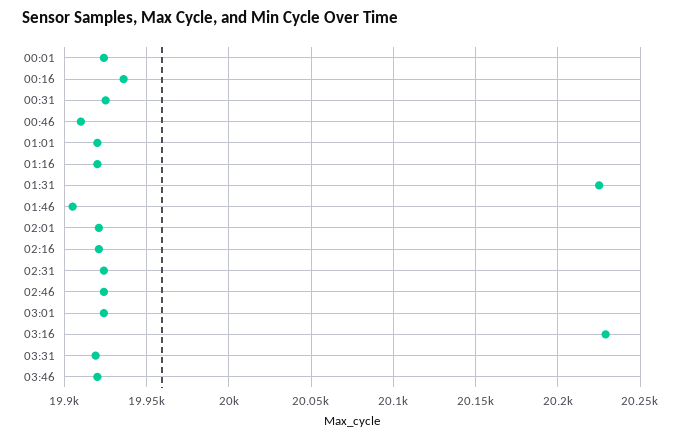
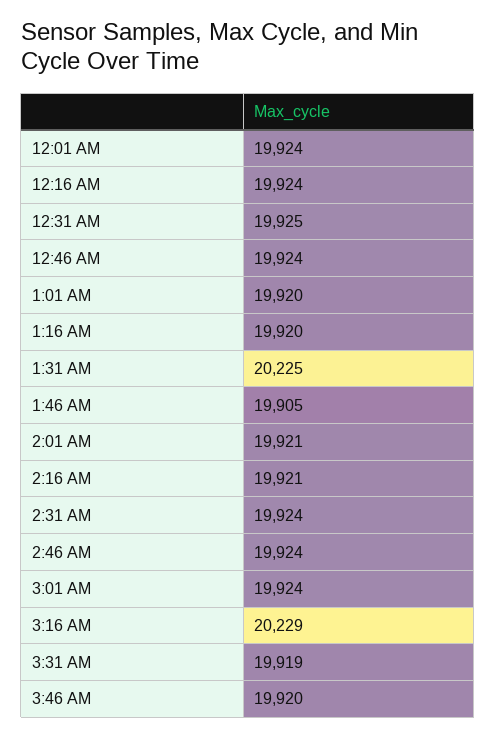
00:16: 19935 -> 19924
00:46: 19910 -> 19924

